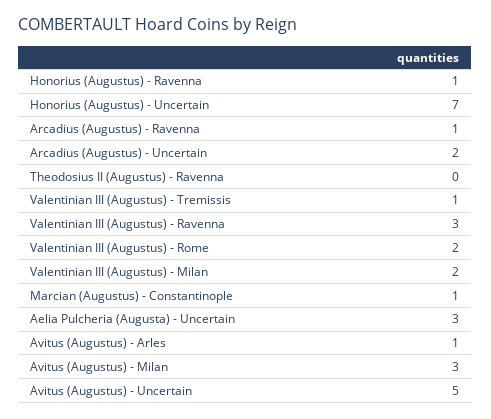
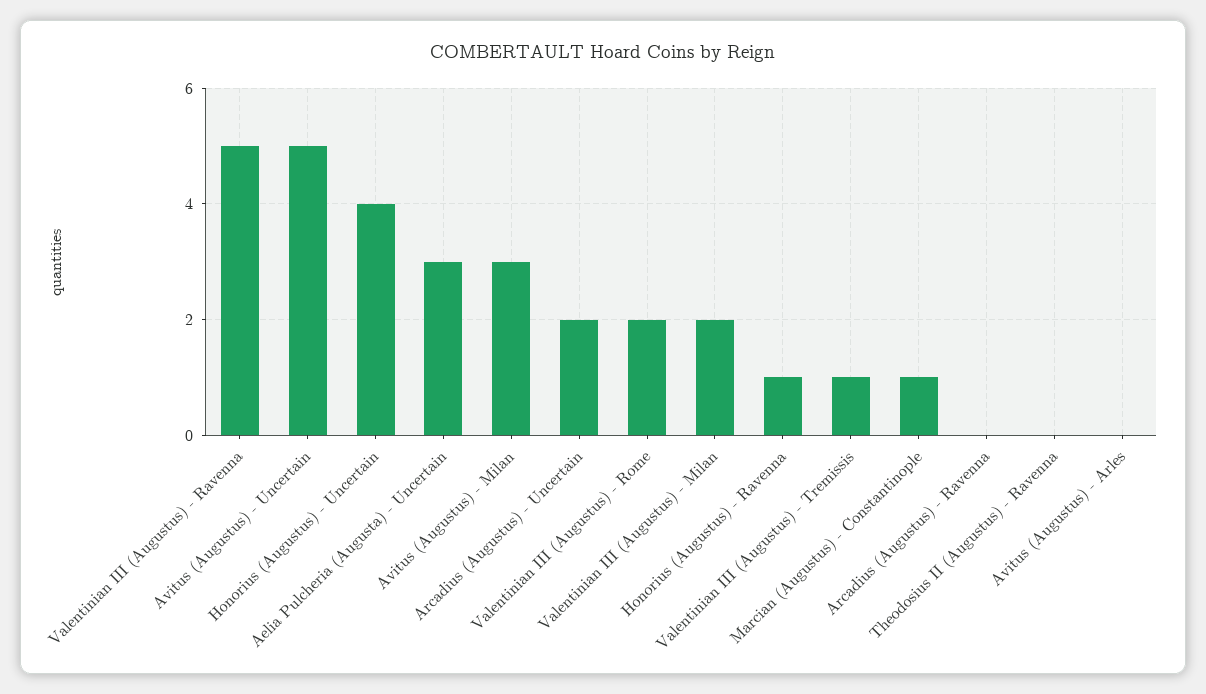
Honorius (Augustus) - Uncertain: 7 -> 4
Arcadius (Augustus) - Ravenna: 1 -> 0
Valentinian III (Augustus) - Ravenna: 3 -> 5
Avitus (Augustus) - Arles: 1 -> 0

